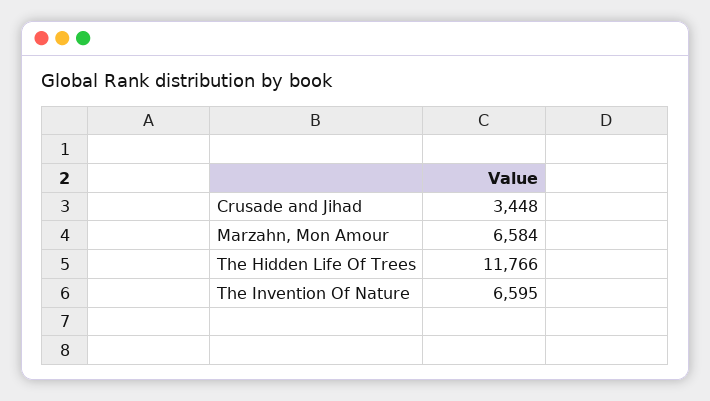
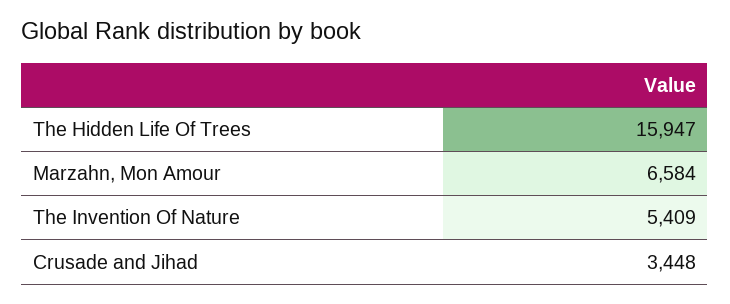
The Hidden Life Of Trees: 11766 -> 15947
The Invention Of Nature: 6595 -> 5409

